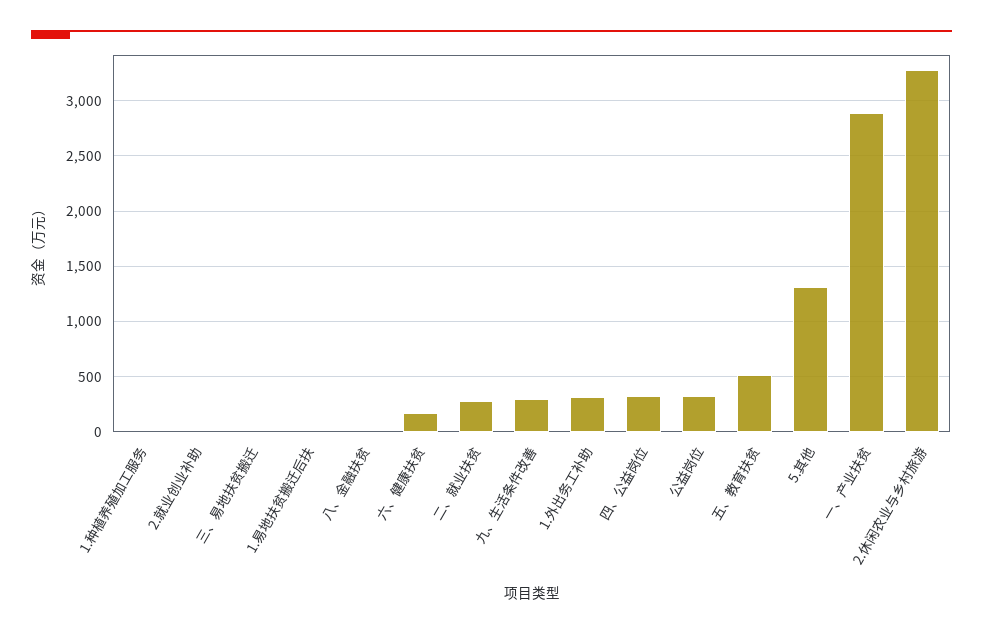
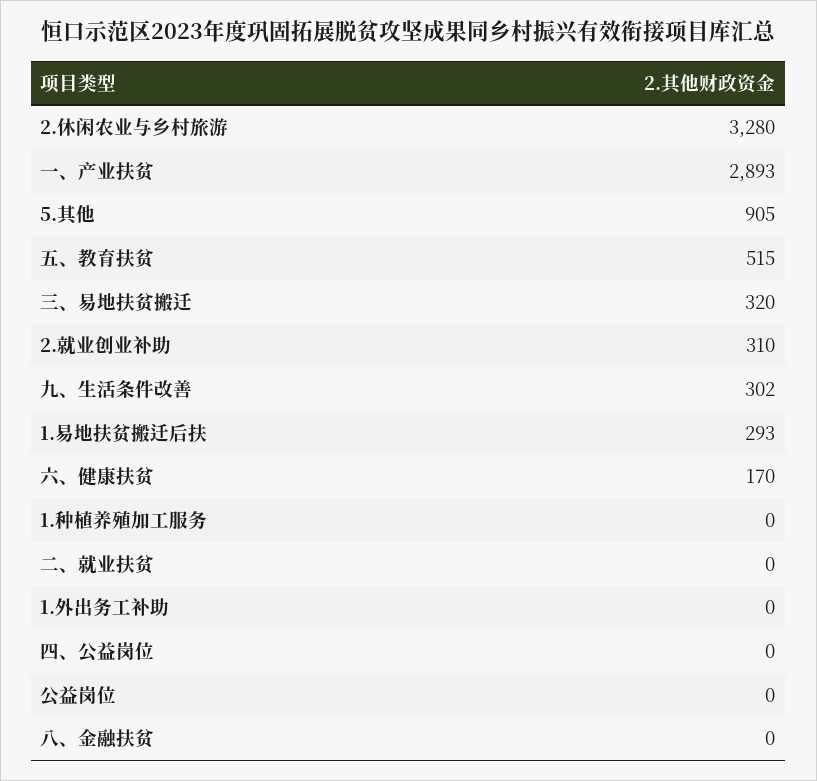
2.就业创业补助: 0 -> 310
三、易地扶贫搬迁: 0 -> 320
1.易地扶贫搬迁后扶: 0 -> 293
二、就业扶贫: 300 -> 0
1.外出务工补助: 300 -> 0
四、公益岗位: 300 -> 0
公益岗位: 300 -> 0
5.其他: 1300 -> 905

